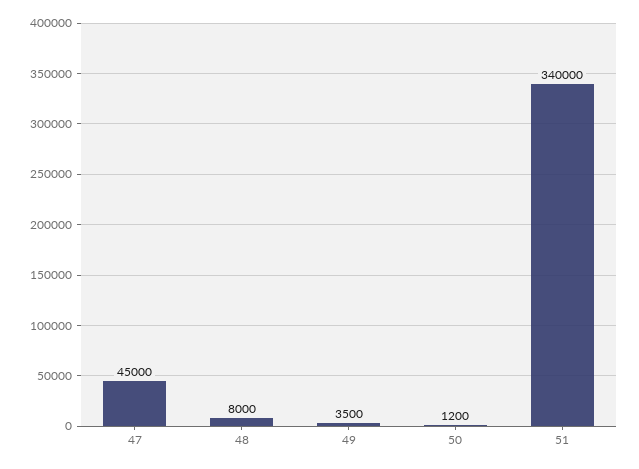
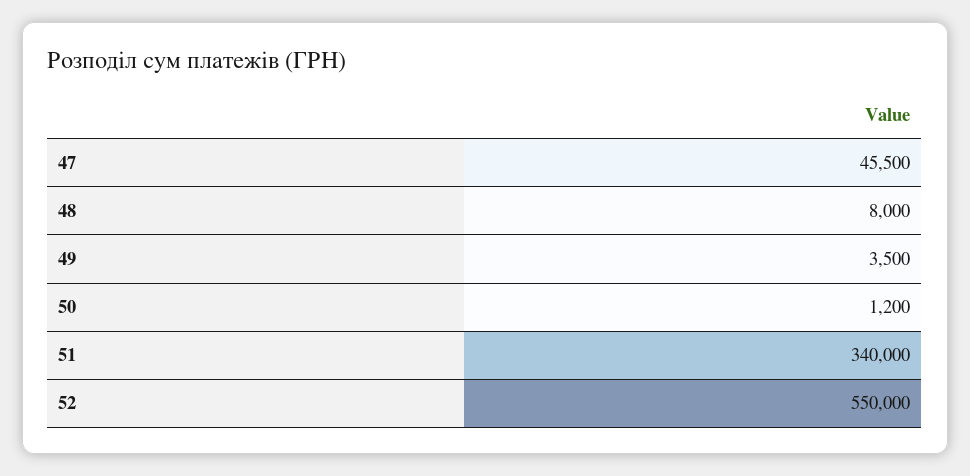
47: 45000 -> 45500
52: none -> 550000

